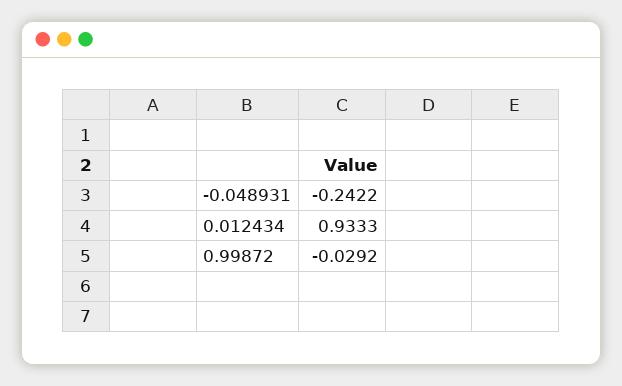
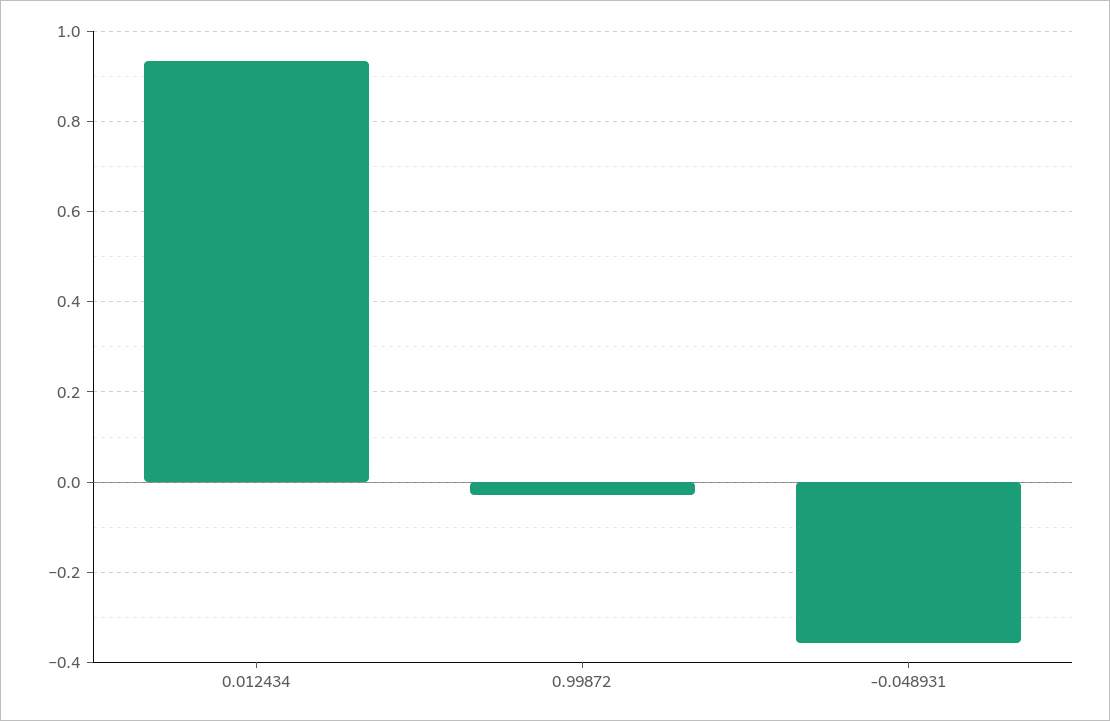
-0.048931: -0.2422 -> -0.36

